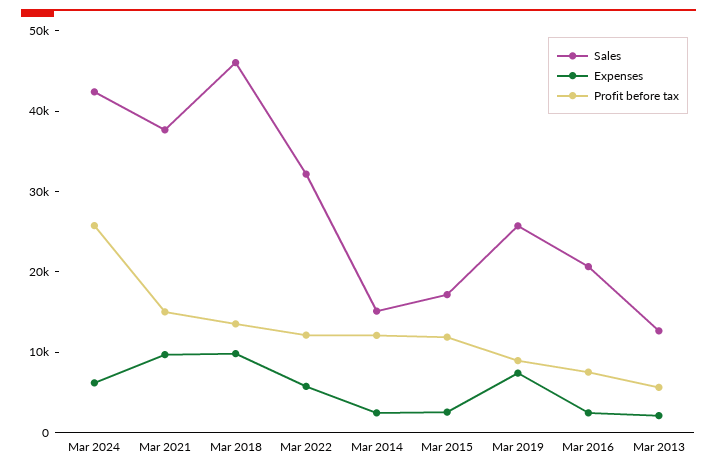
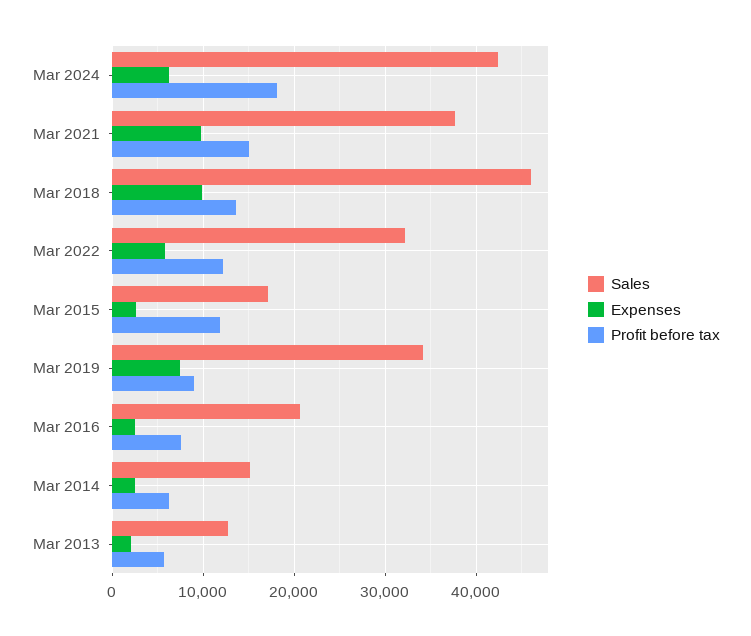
Profit before tax, Mar 2024: 26000 -> 18000
Profit before tax, Mar 2014: 12000 -> 6000
Sales, Mar 2019: 26000 -> 34000

